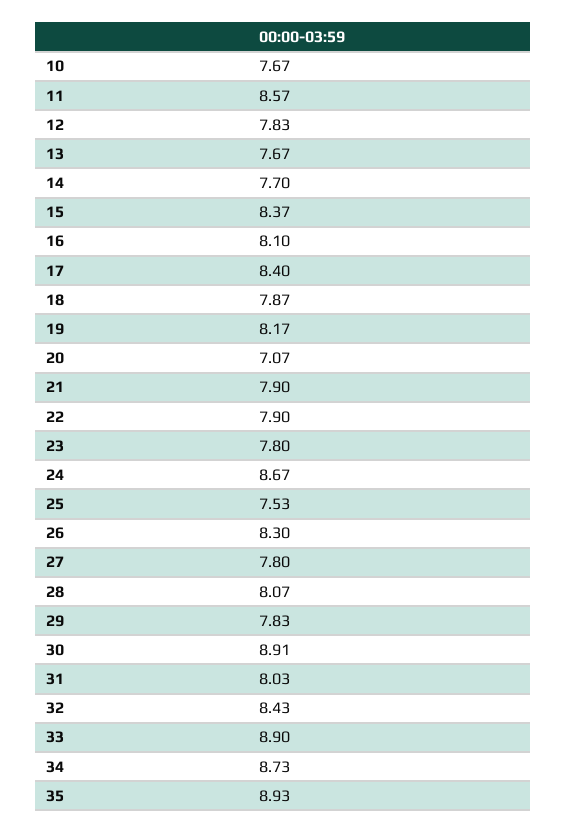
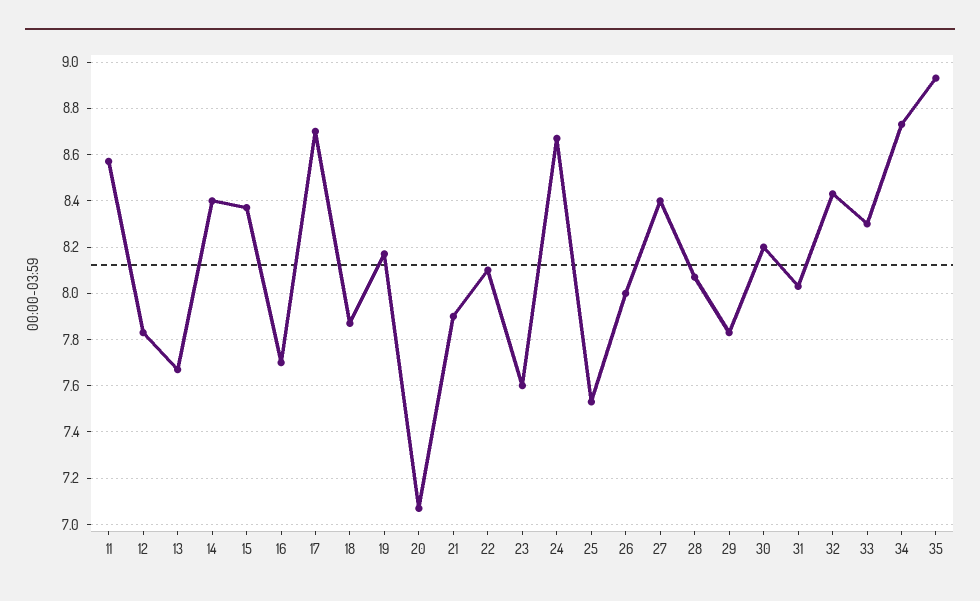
10: 7.67 -> none
14: 7.7 -> 8.4
16: 8.1 -> 7.7
17: 8.4 -> 8.7
22: 7.9 -> 8.1
23: 7.8 -> 7.6
26: 8.3 -> 8
27: 7.8 -> 8.4
30: 8.91 -> 8.2
33: 8.9 -> 8.3

